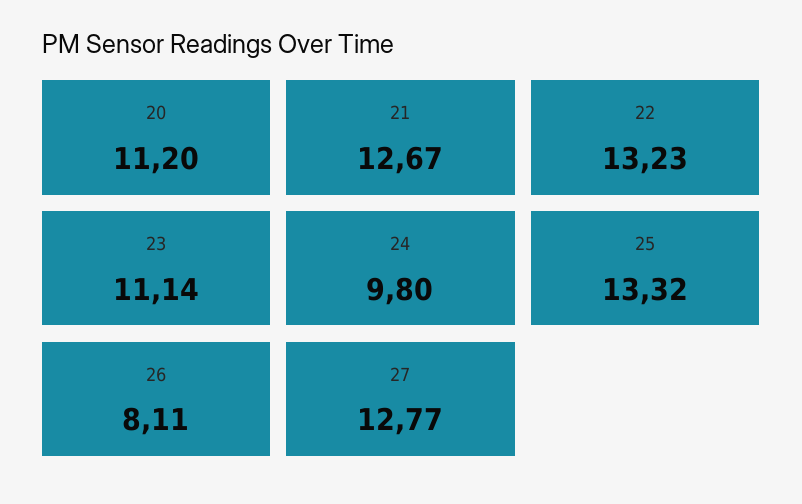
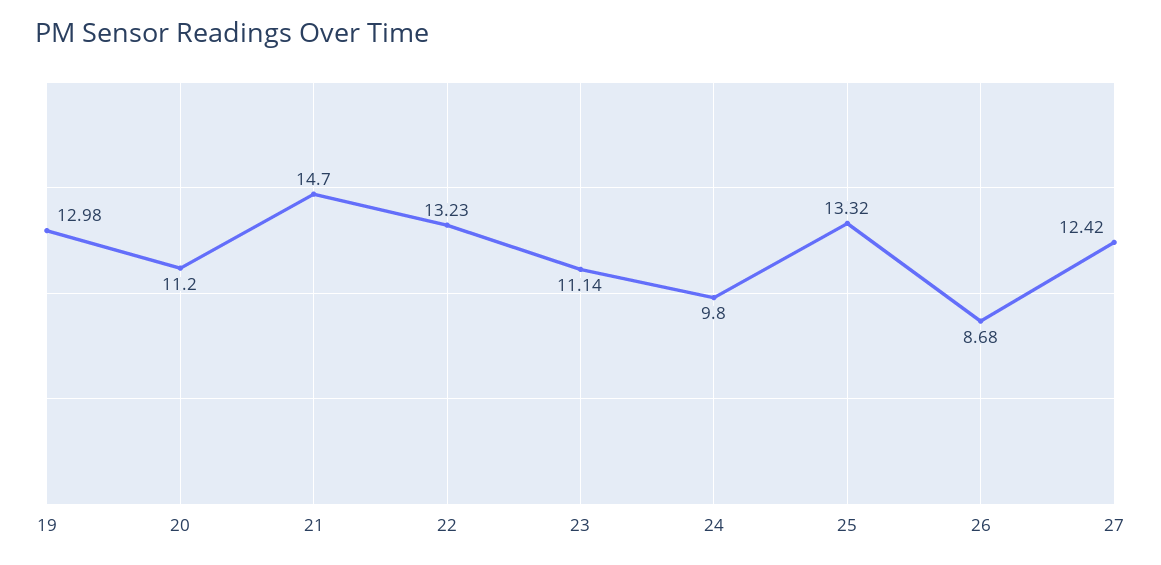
21: 12.67 -> 14.7
26: 8.11 -> 8.68
27: 12.77 -> 12.42
19: none -> 12.98

